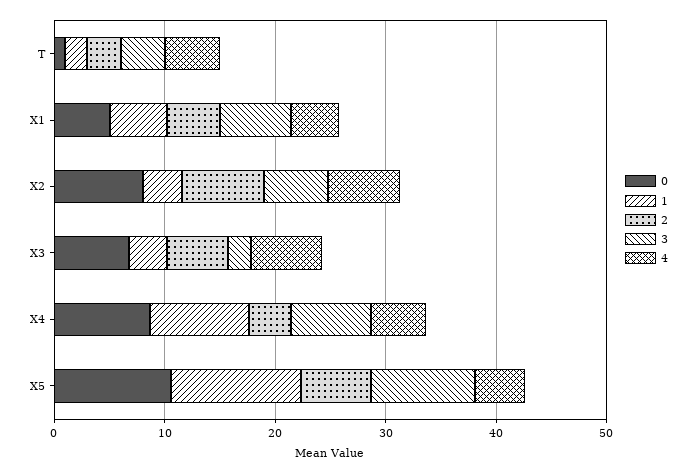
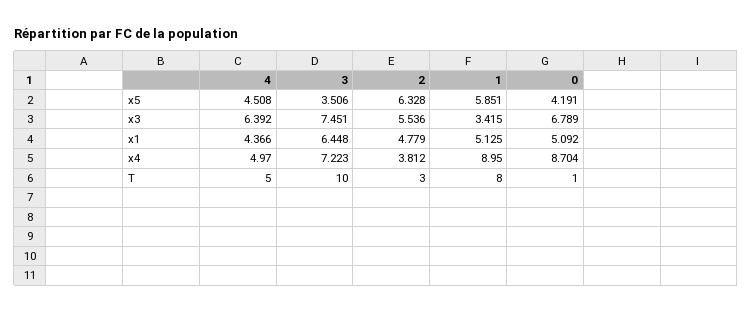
1, T: 2 -> 8
3, T: 4 -> 10
0, X2: 8 -> none
1, X2: 4 -> none
2, X2: 8 -> none
3, X2: 6 -> none
4, X2: 6 -> none
3, X3: 2 -> 7.451
0, X5: 10 -> 4.191
1, X5: 12 -> 5.851
3, X5: 10 -> 3.506

